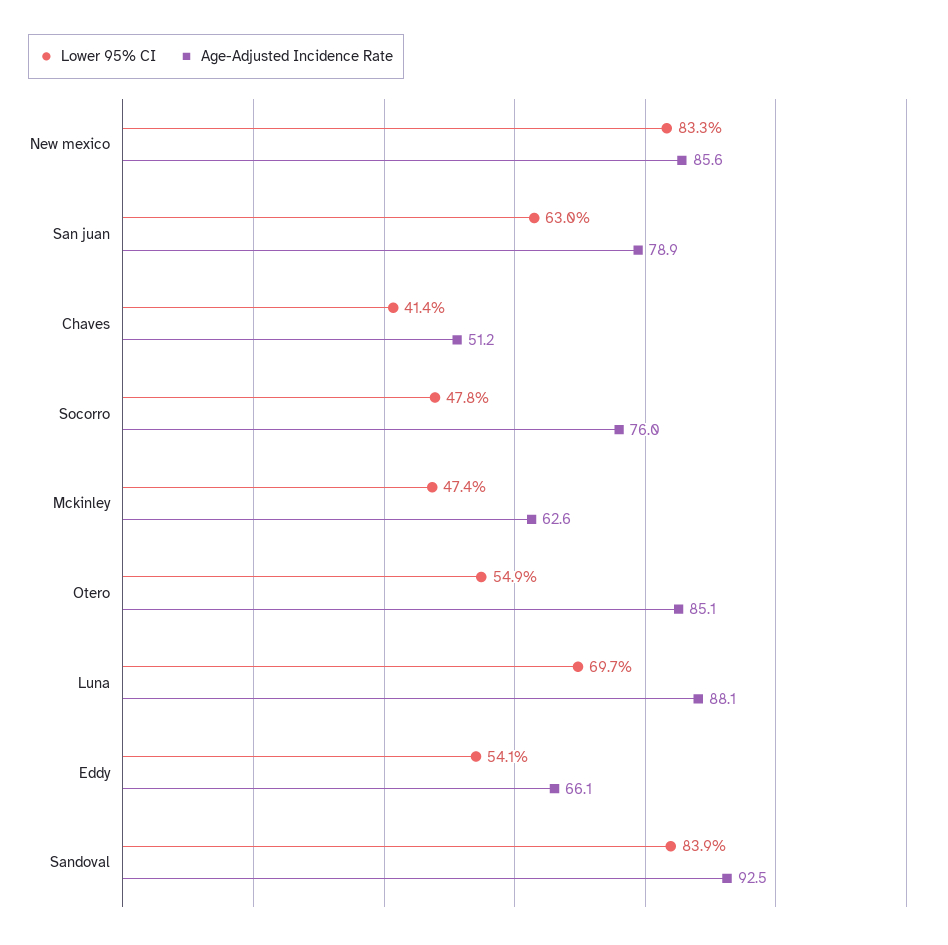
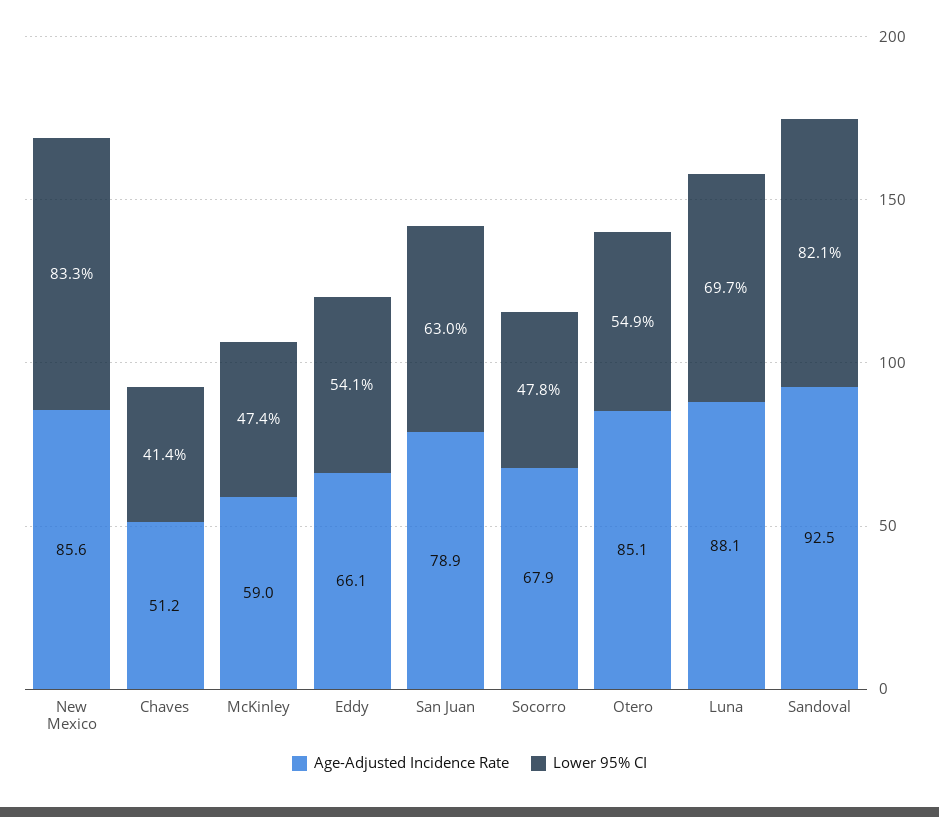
Age-Adjusted Incidence Rate, Socorro: 76 -> 67.9
Age-Adjusted Incidence Rate, Mckinley: 62.6 -> 59
Lower 95% CI, Sandoval: 83.9 -> 82.1

